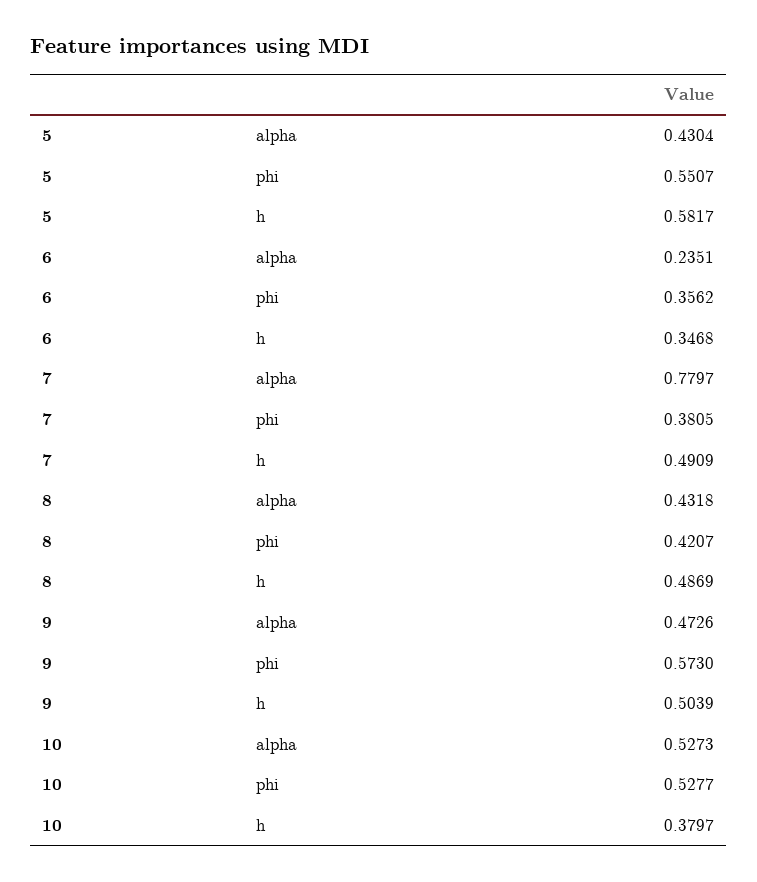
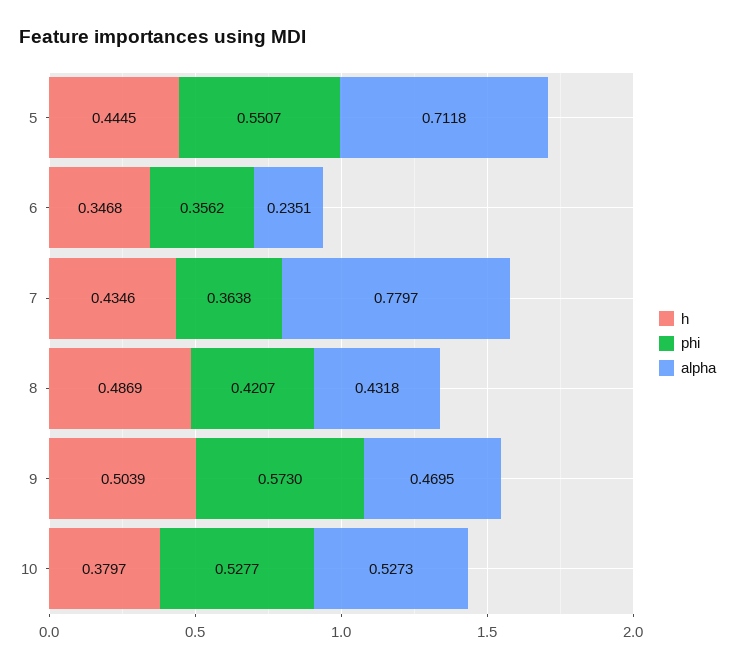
alpha, 5: 0.4304 -> 0.7118
h, 5: 0.5817 -> 0.4445
phi, 7: 0.3805 -> 0.3638
h, 7: 0.4909 -> 0.4346
alpha, 9: 0.4726 -> 0.4695

